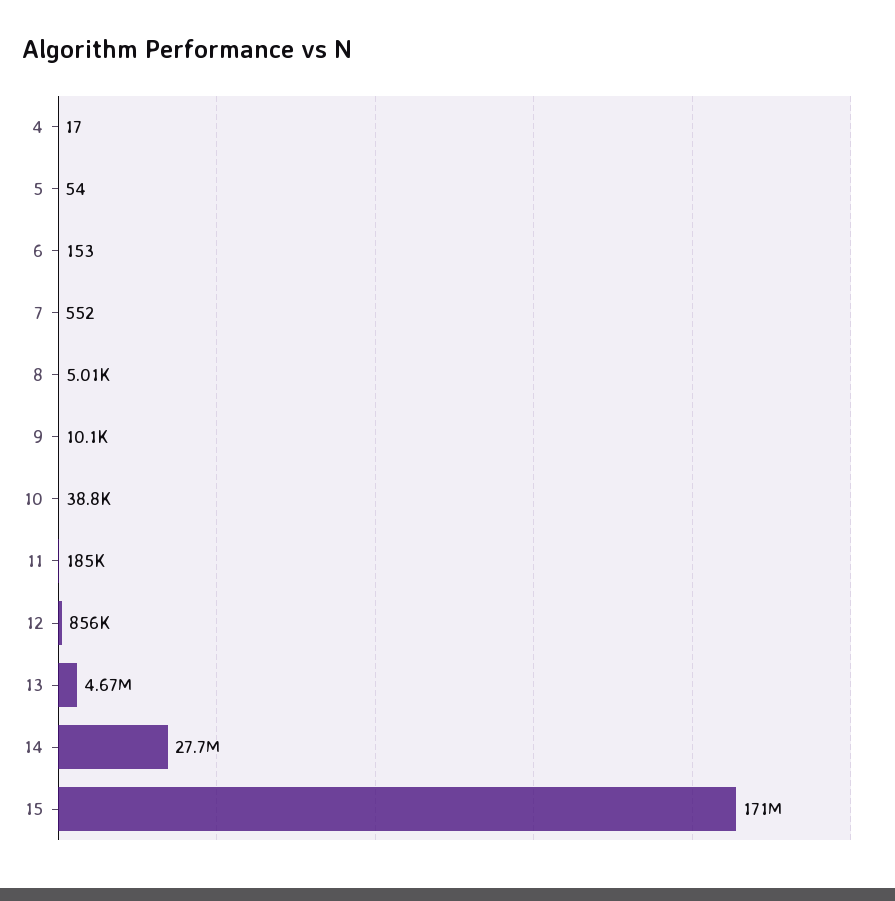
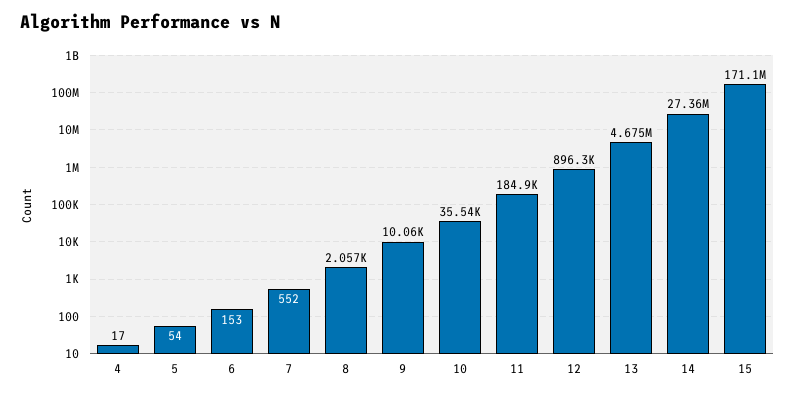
8: 5010 -> 2057
10: 38800 -> 35540
12: 856000 -> 896300
14: 27700000 -> 27360000

